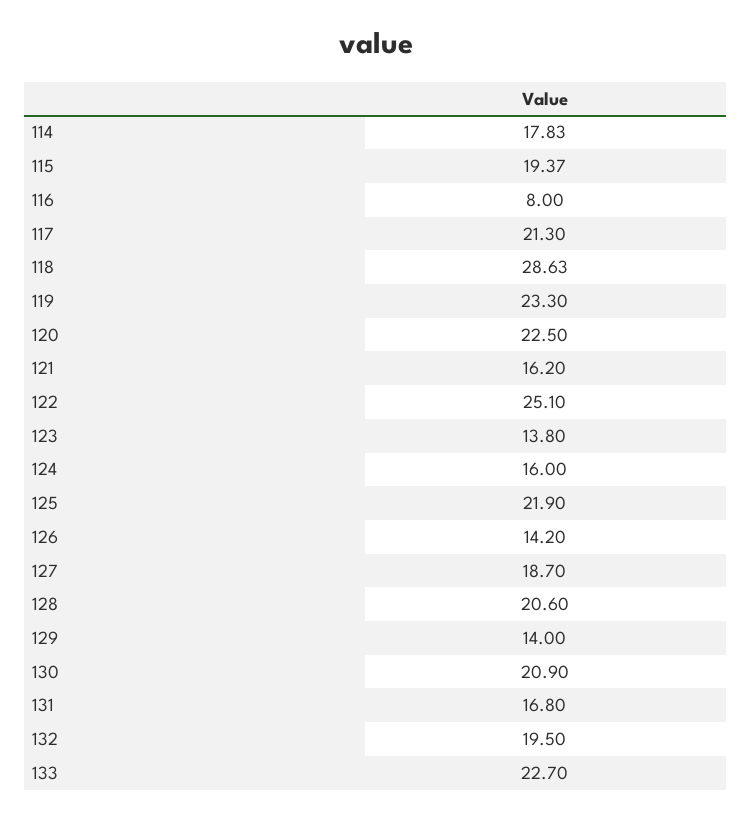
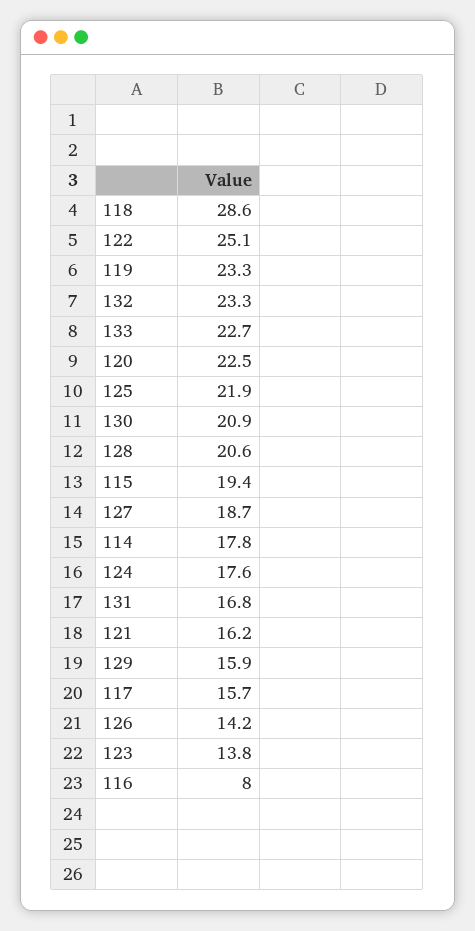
117: 21.3 -> 15.7
124: 16 -> 17.6
129: 14 -> 15.9
132: 19.5 -> 23.3

